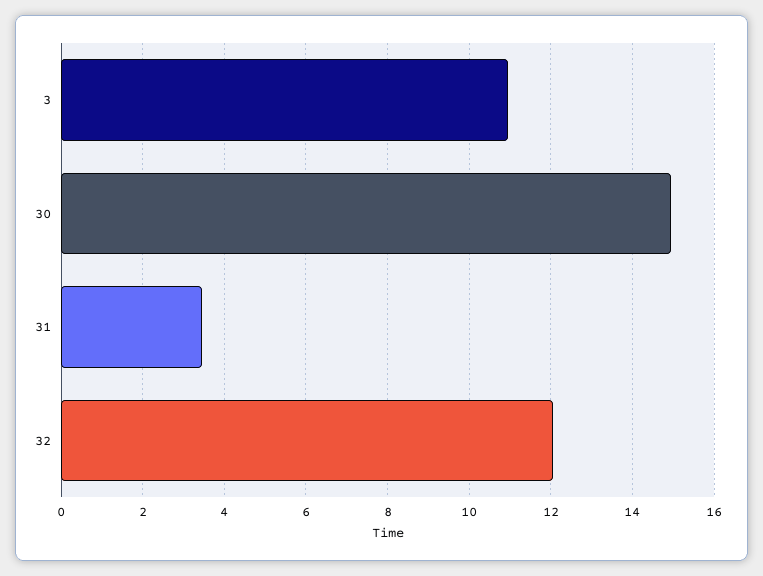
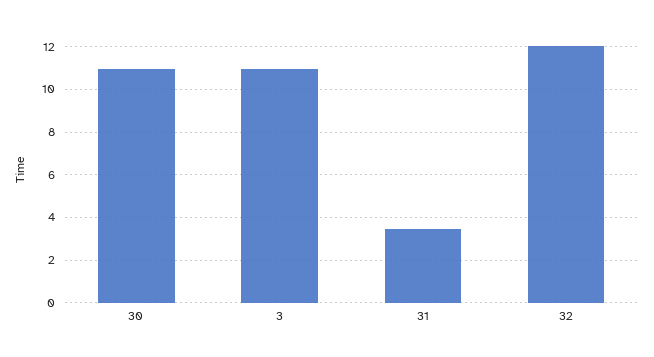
30: 15 -> 11

